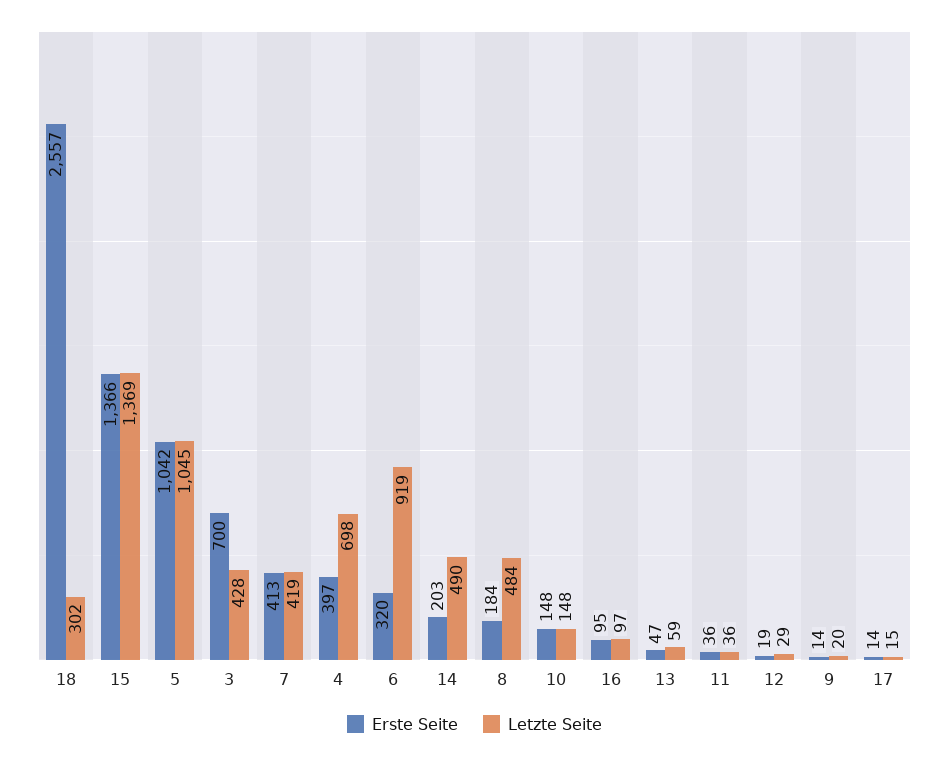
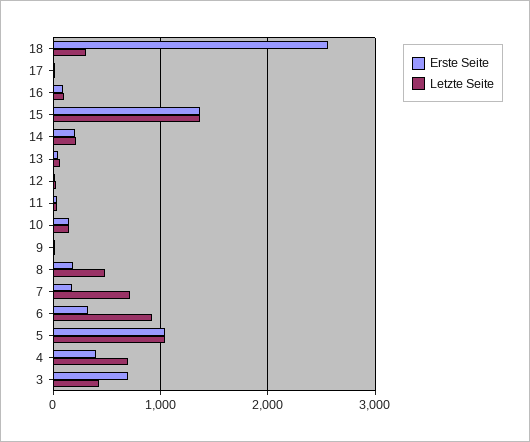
Erste Seite, 7: 413 -> 200
Letzte Seite, 7: 419 -> 700
Letzte Seite, 14: 490 -> 200

